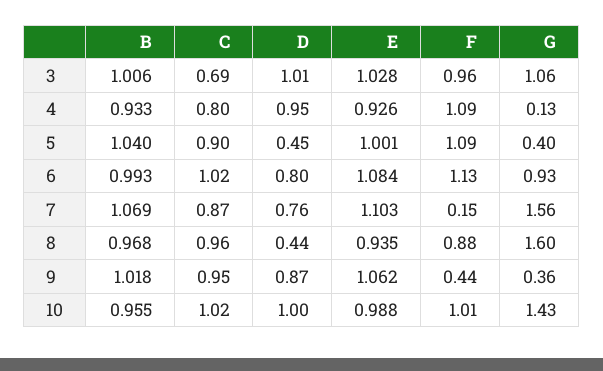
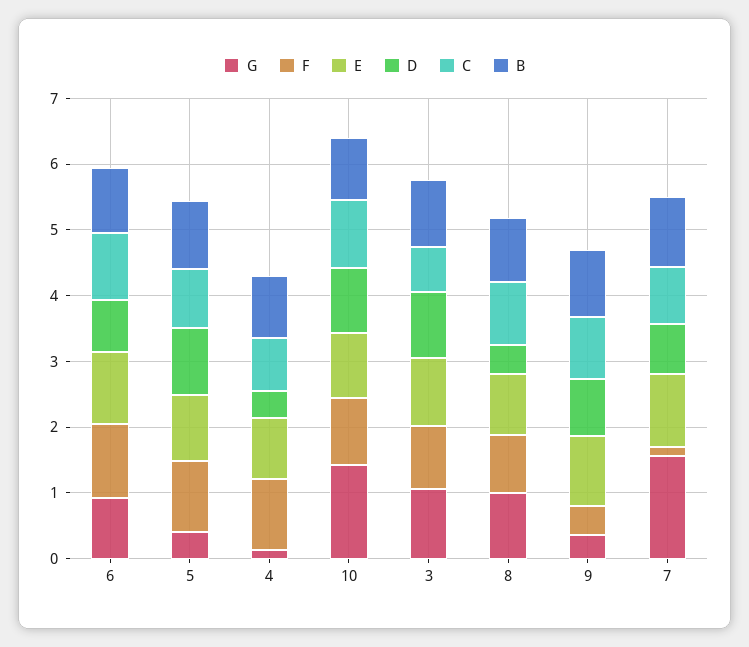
D, 4: 0.95 -> 0.4
D, 5: 0.45 -> 1
G, 8: 1.6 -> 1

